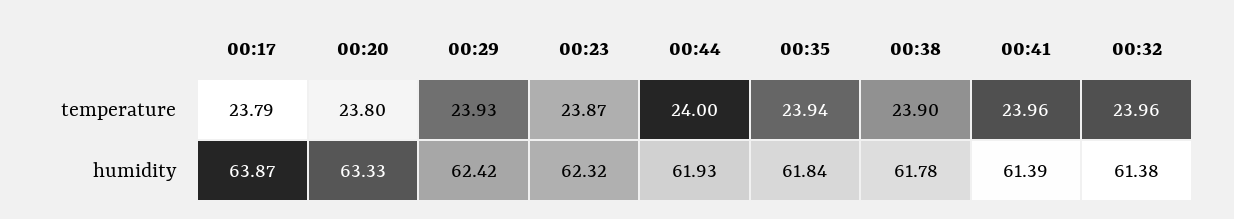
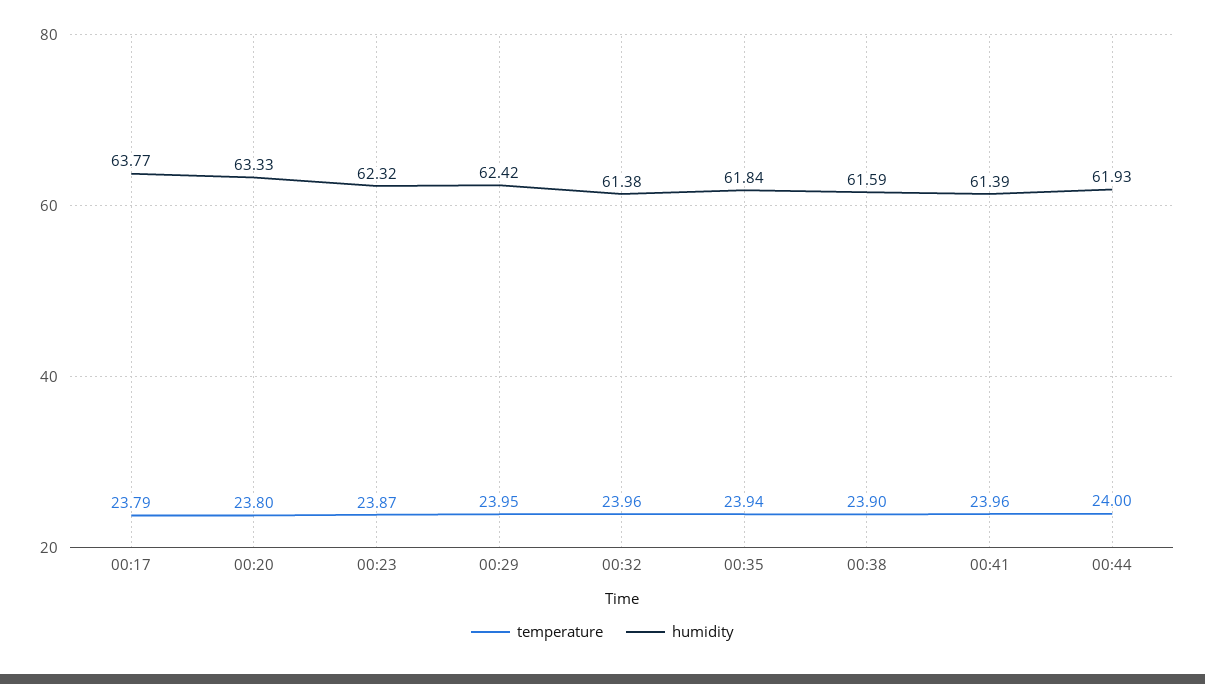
temperature, 00:29: 23.93 -> 23.95
humidity, 00:17: 63.87 -> 63.77
humidity, 00:38: 61.78 -> 61.59

